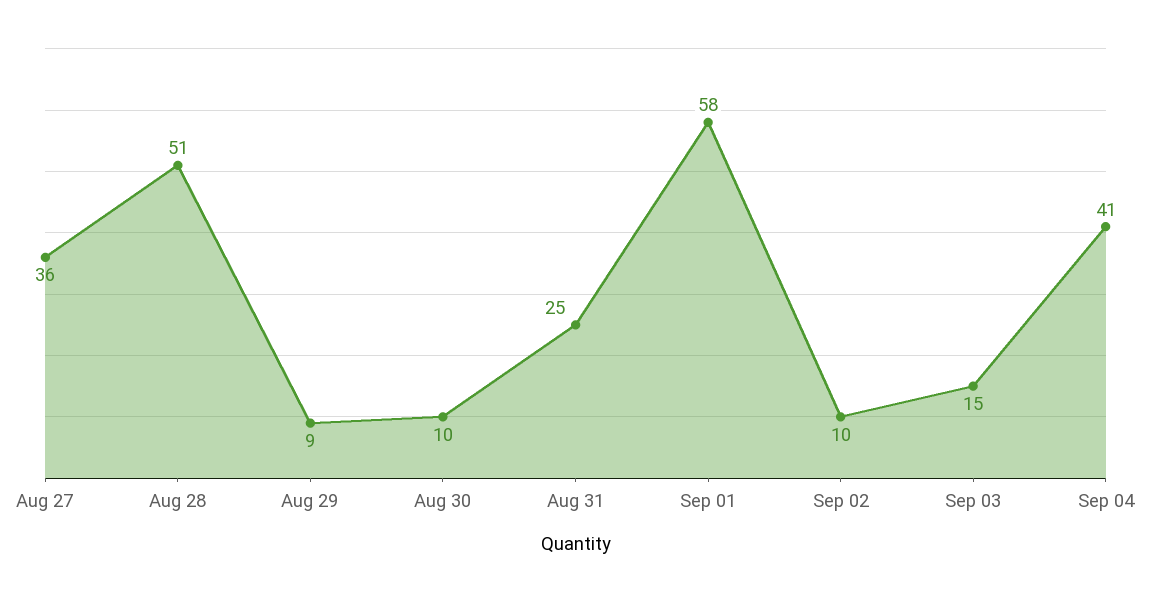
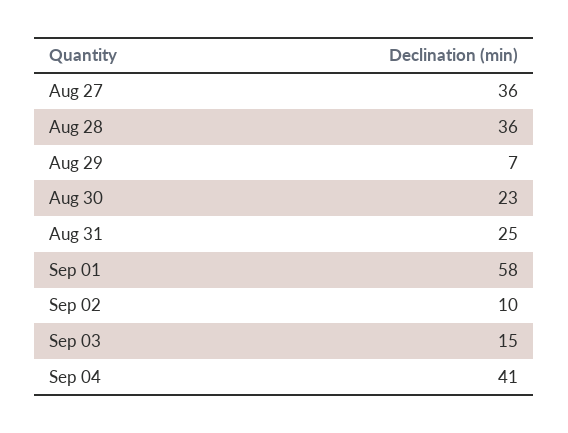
Aug 28: 51 -> 36
Aug 29: 9 -> 7
Aug 30: 10 -> 23

